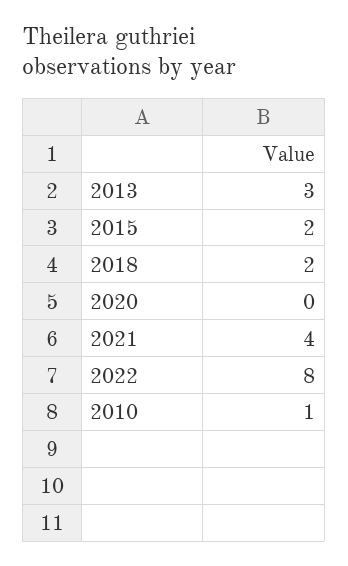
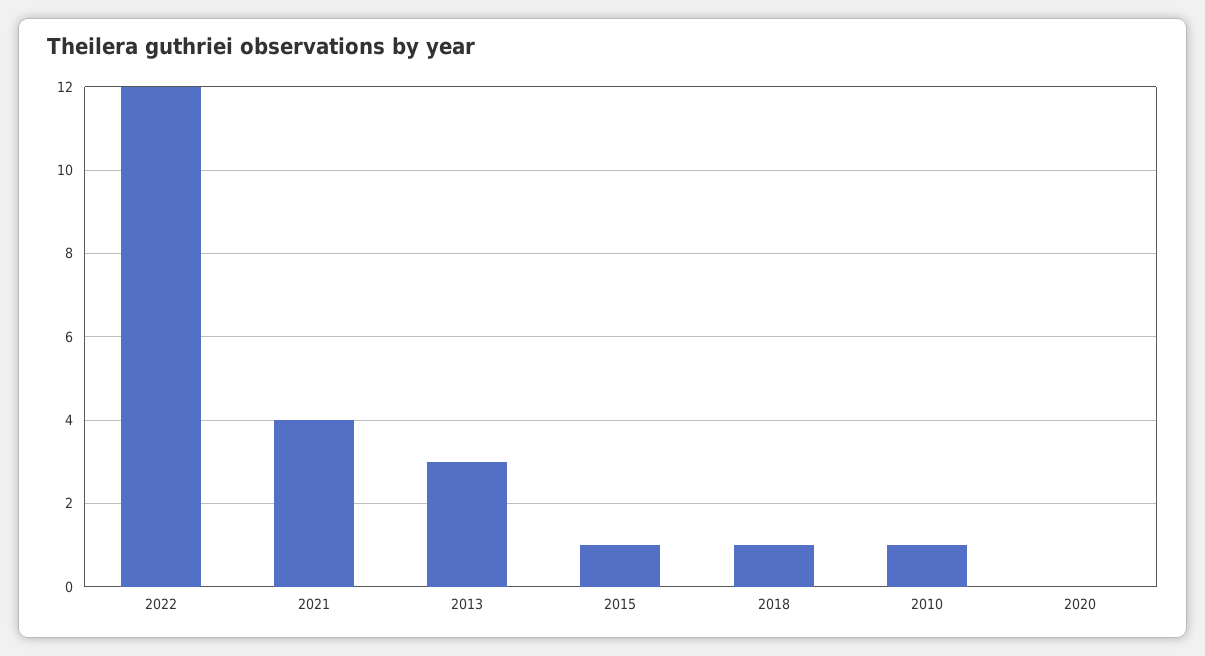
2015: 2 -> 1
2018: 2 -> 1
2022: 8 -> 12

